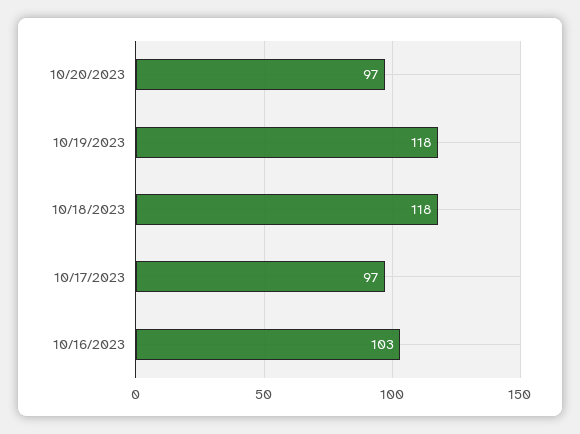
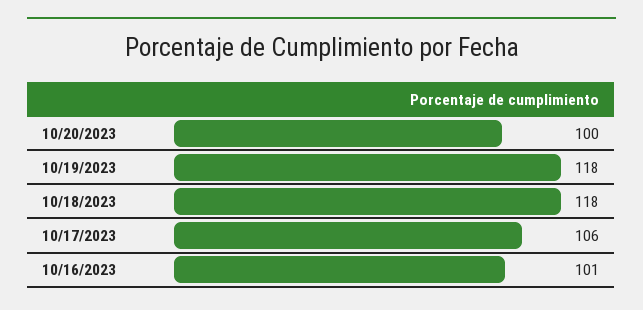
10/20/2023: 97 -> 100
10/17/2023: 97 -> 106
10/16/2023: 103 -> 101

